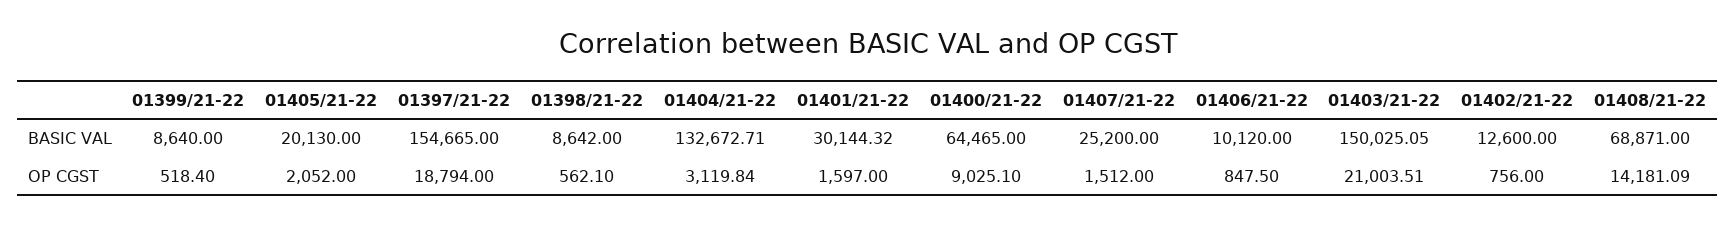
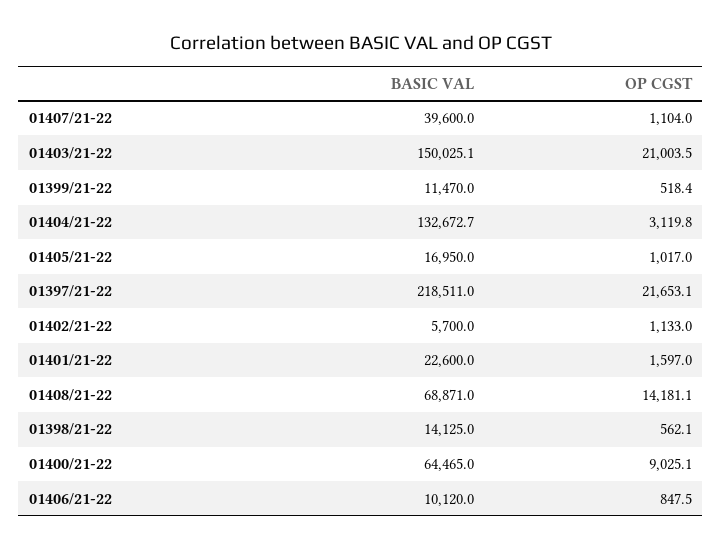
01399/21-22, BASIC VAL: 8640 -> 11470
01405/21-22, BASIC VAL: 20130 -> 16950
01397/21-22, BASIC VAL: 154665 -> 218511
01398/21-22, BASIC VAL: 8642 -> 14125
01401/21-22, BASIC VAL: 30144.32 -> 22600
01407/21-22, BASIC VAL: 25200 -> 39600
01402/21-22, BASIC VAL: 12600 -> 5700
01405/21-22, OP CGST: 2052 -> 1017
01397/21-22, OP CGST: 18794 -> 21653.1
01407/21-22, OP CGST: 1512 -> 1104
01402/21-22, OP CGST: 756 -> 1133

